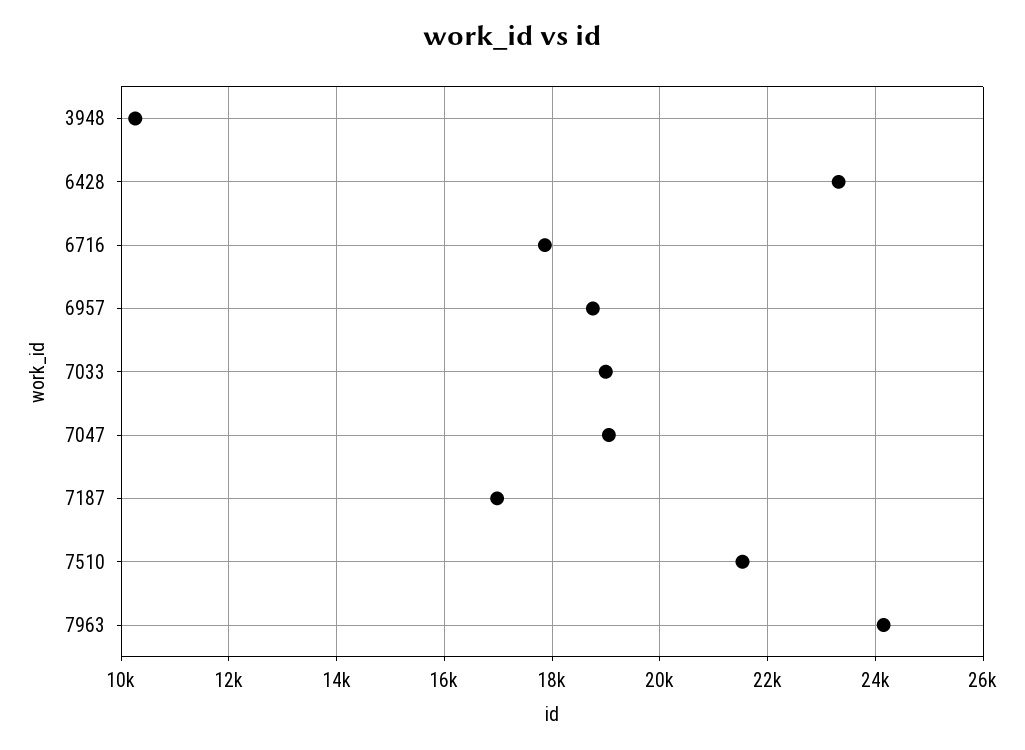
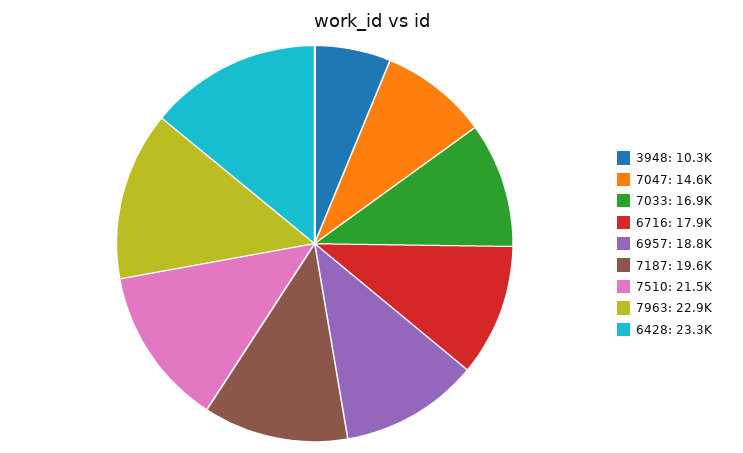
7033: 19000 -> 16900
7047: 19000 -> 14600
7187: 17000 -> 19600
7963: 24200 -> 22900

